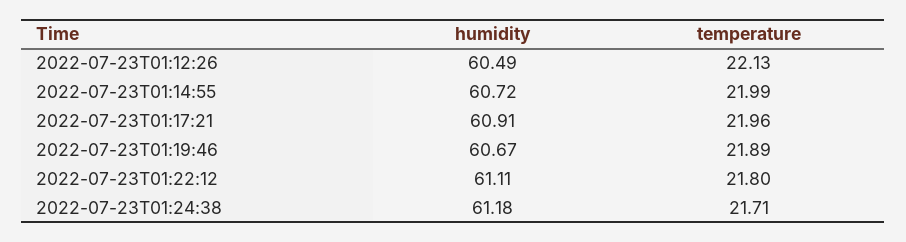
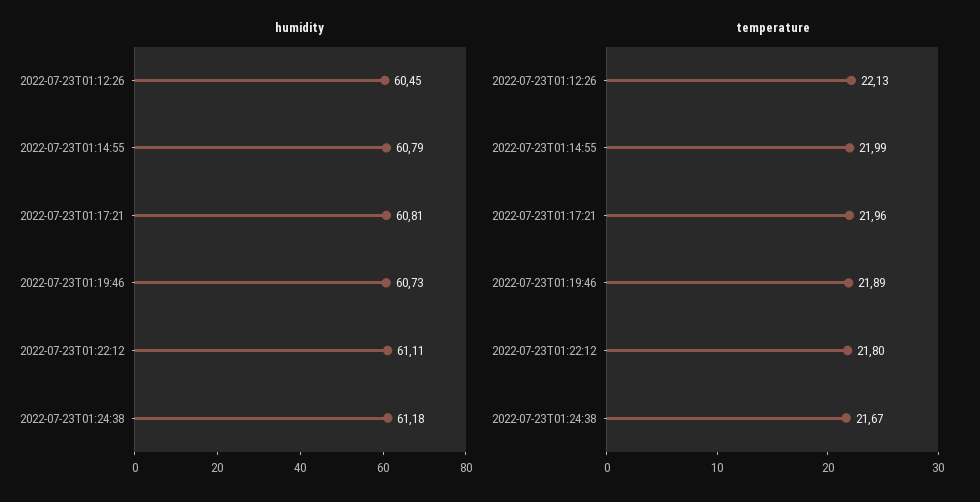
humidity, 2022-07-23T01:12:26: 60.49 -> 60.45
humidity, 2022-07-23T01:14:55: 60.72 -> 60.79
humidity, 2022-07-23T01:17:21: 60.91 -> 60.81
humidity, 2022-07-23T01:19:46: 60.67 -> 60.73
temperature, 2022-07-23T01:24:38: 21.71 -> 21.67

